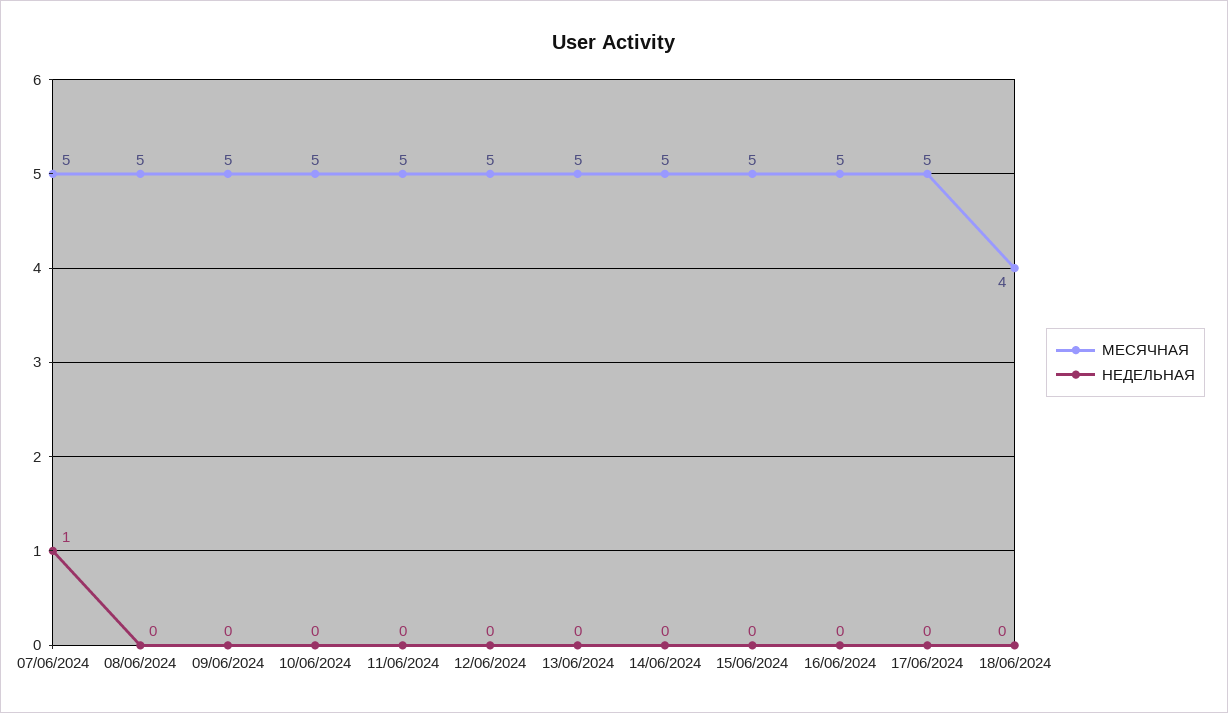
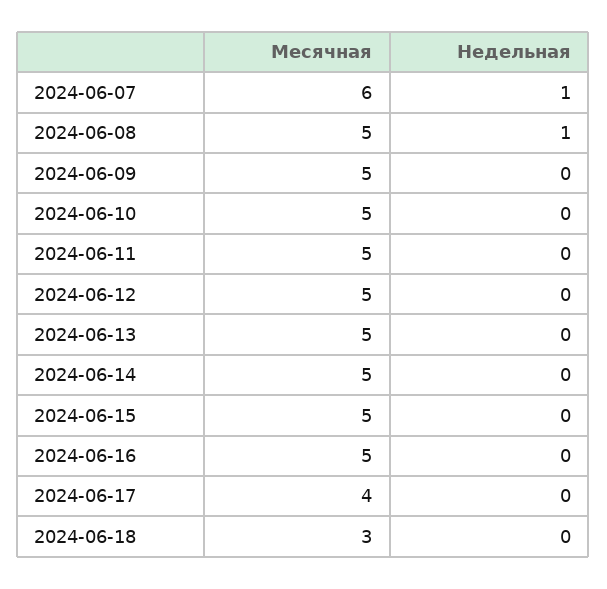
МЕСЯЧНАЯ, 07/06/2024: 5 -> 6
НЕДЕЛЬНАЯ, 08/06/2024: 0 -> 1
МЕСЯЧНАЯ, 17/06/2024: 5 -> 4
МЕСЯЧНАЯ, 18/06/2024: 4 -> 3

